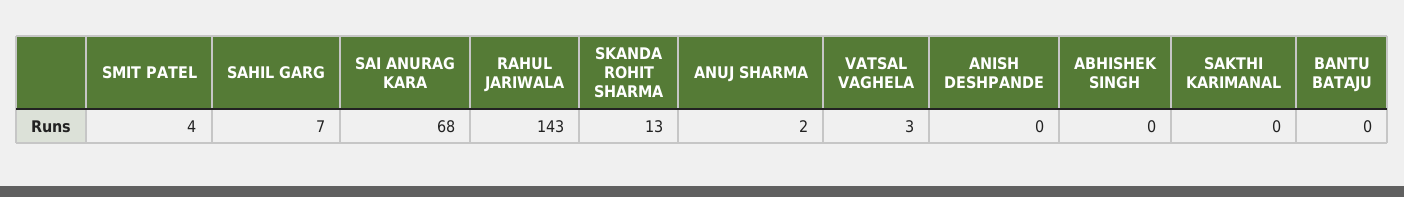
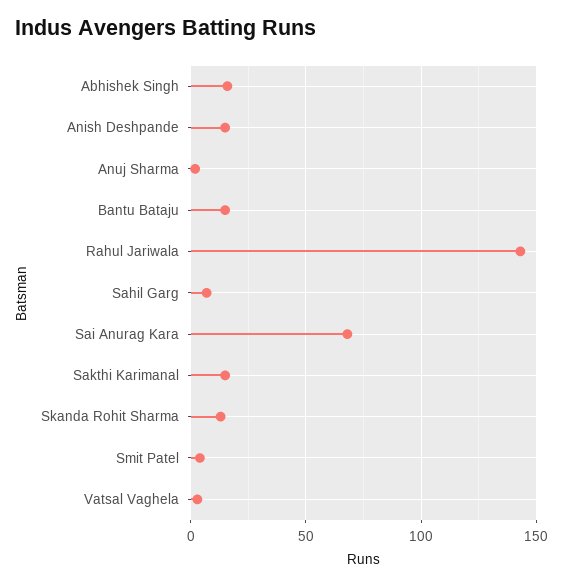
ANISH DESHPANDE: 0 -> 15
ABHISHEK SINGH: 0 -> 15
SAKTHI KARIMANAL: 0 -> 15
BANTU BATAJU: 0 -> 15

